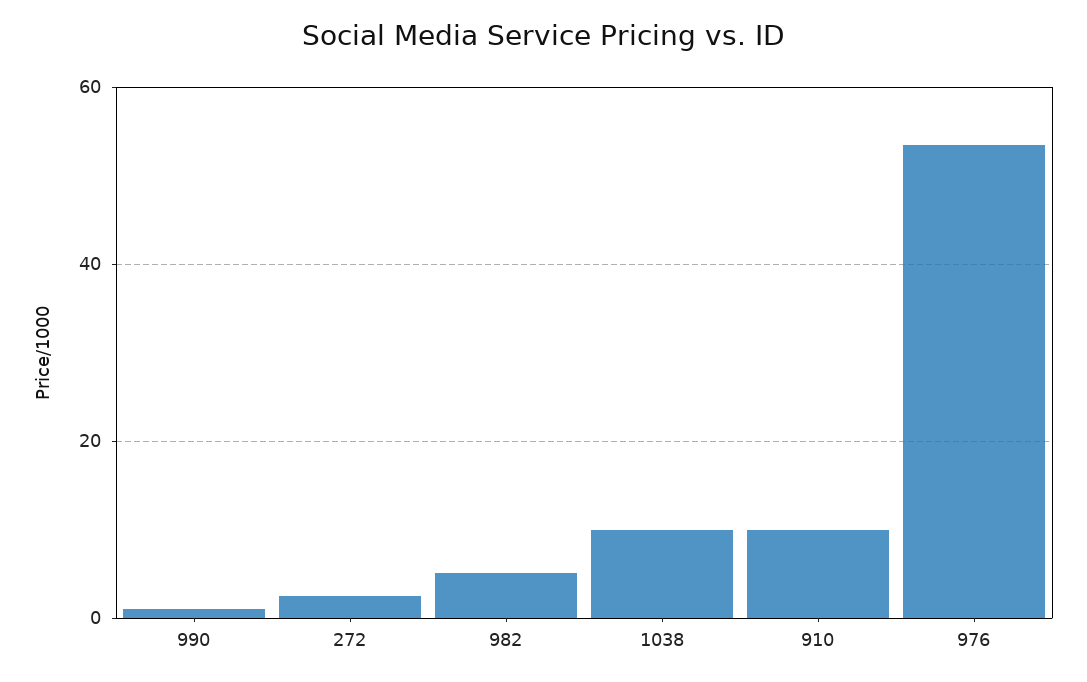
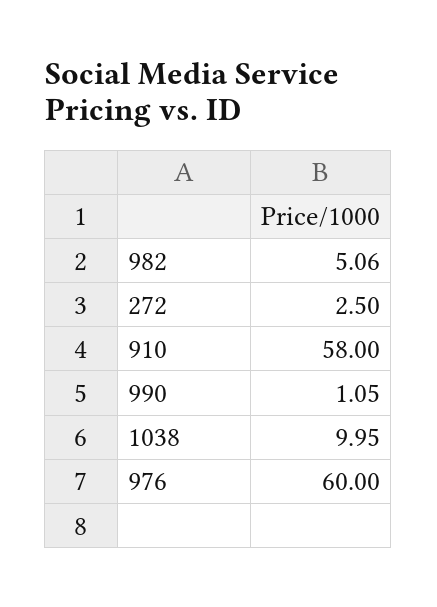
910: 10 -> 58
976: 54 -> 60

